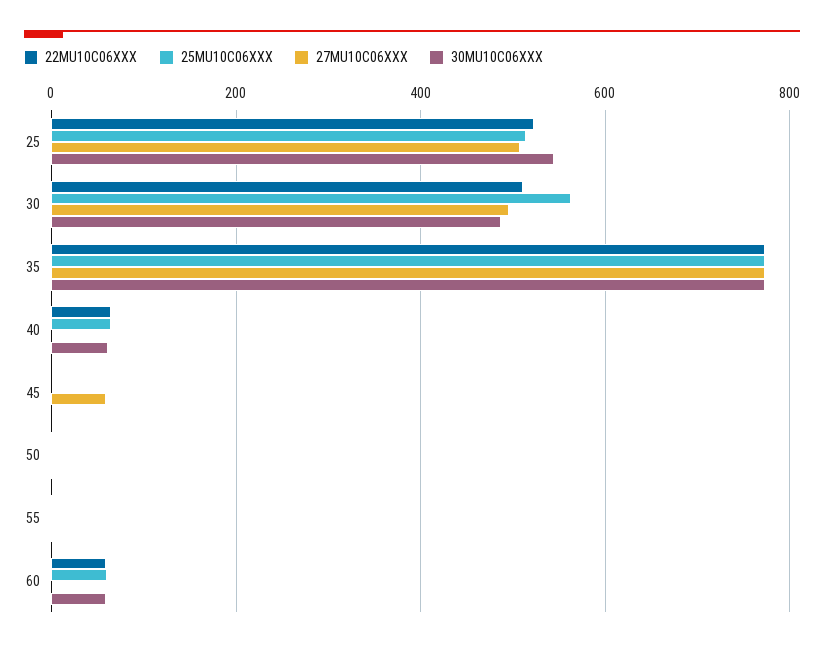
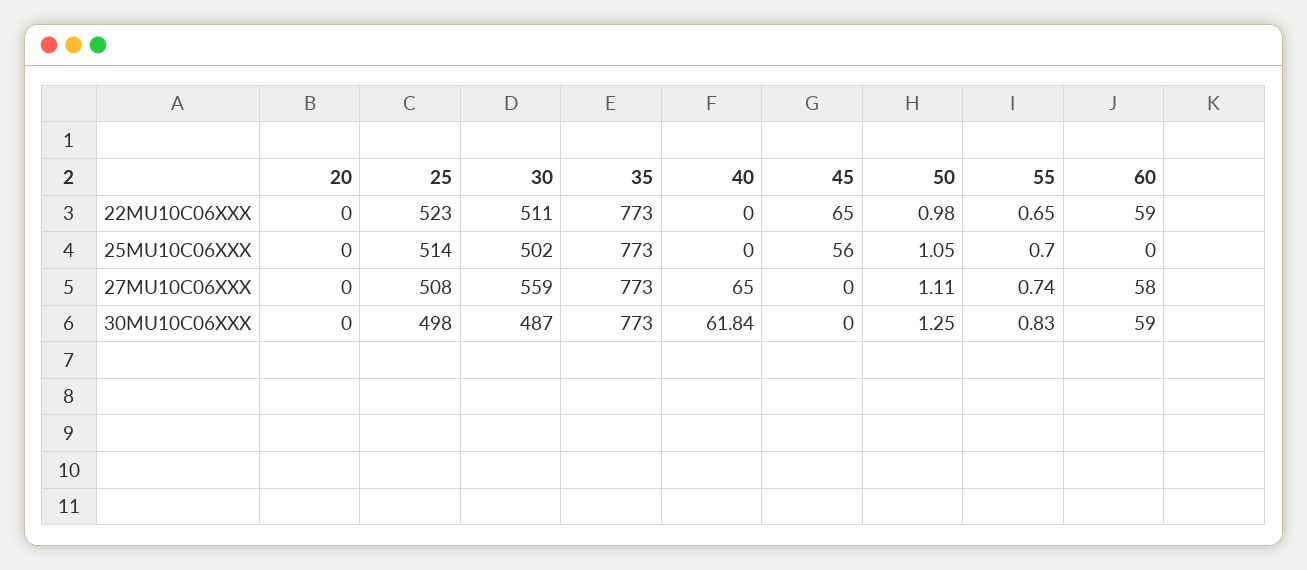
30MU10C06XXX, 25: 540 -> 498
25MU10C06XXX, 30: 560 -> 502
27MU10C06XXX, 30: 500 -> 559
22MU10C06XXX, 40: 60 -> 0
25MU10C06XXX, 40: 60 -> 0
27MU10C06XXX, 40: 0 -> 65
22MU10C06XXX, 45: 0 -> 65
25MU10C06XXX, 45: 0 -> 56
27MU10C06XXX, 45: 60 -> 0
25MU10C06XXX, 60: 60 -> 0
27MU10C06XXX, 60: 0 -> 58
22MU10C06XXX, 20: none -> 0
25MU10C06XXX, 20: none -> 0
27MU10C06XXX, 20: none -> 0
30MU10C06XXX, 20: none -> 0

